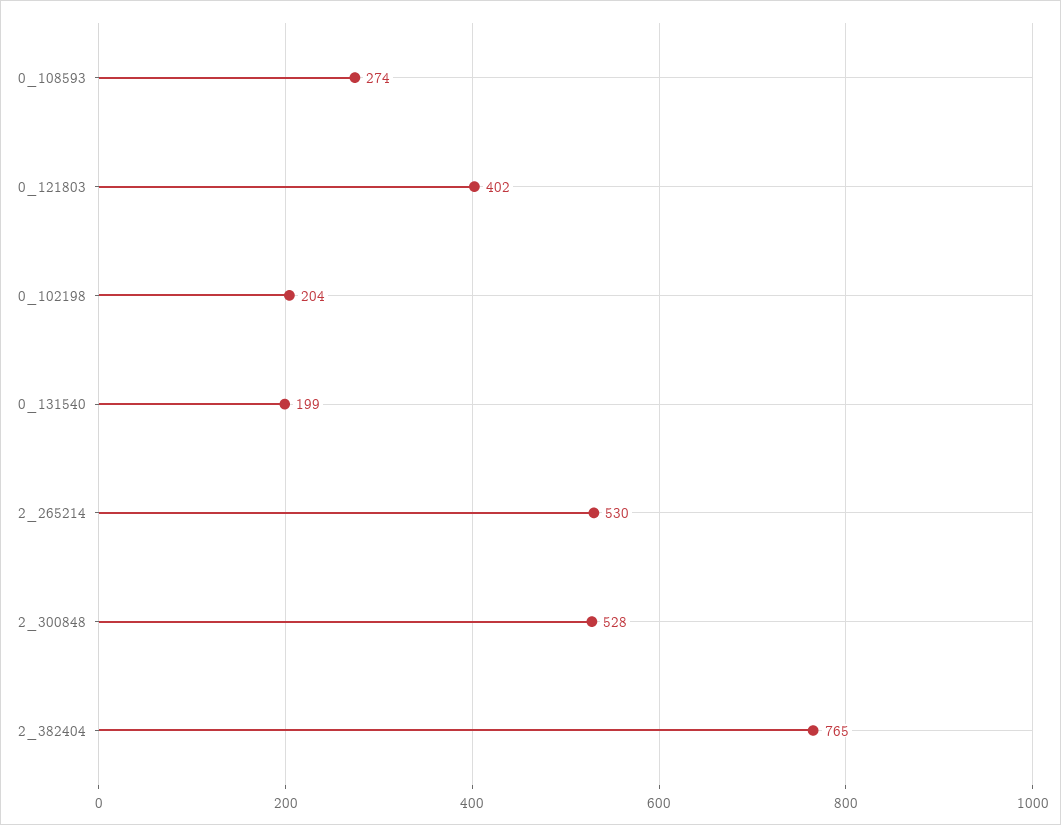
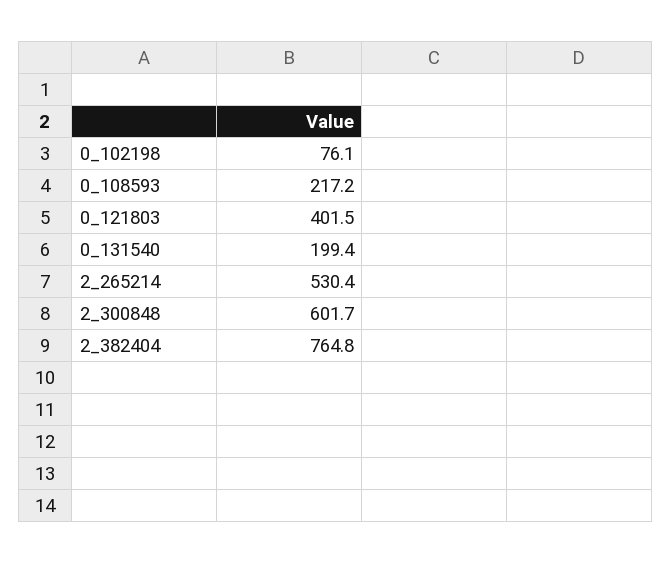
0_108593: 274 -> 217.2
0_102198: 204 -> 76.1
2_300848: 528 -> 601.7

